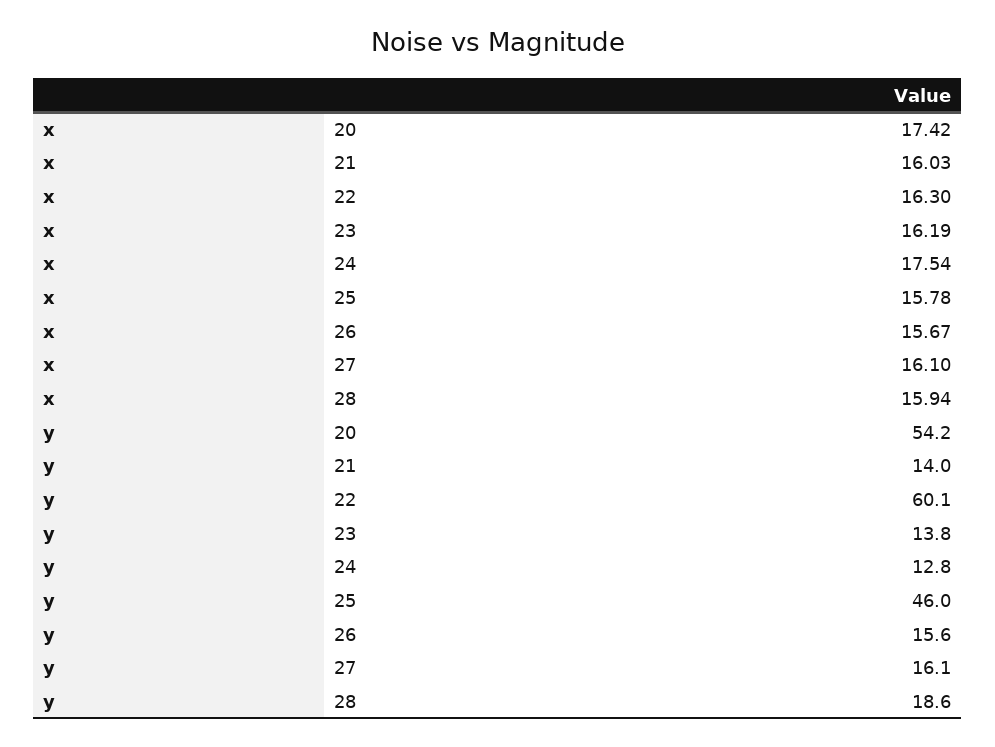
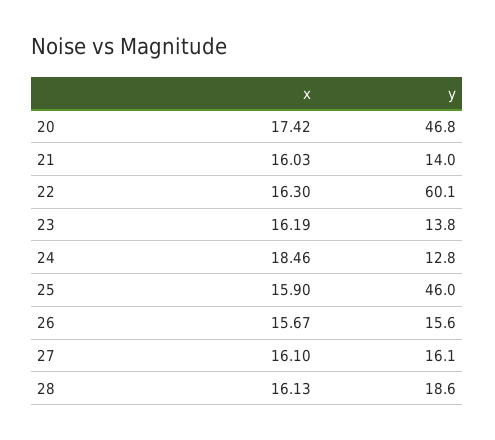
x, 24: 17.54 -> 18.46
x, 25: 15.78 -> 15.9
x, 28: 15.94 -> 16.13
y, 20: 54.2 -> 46.8

